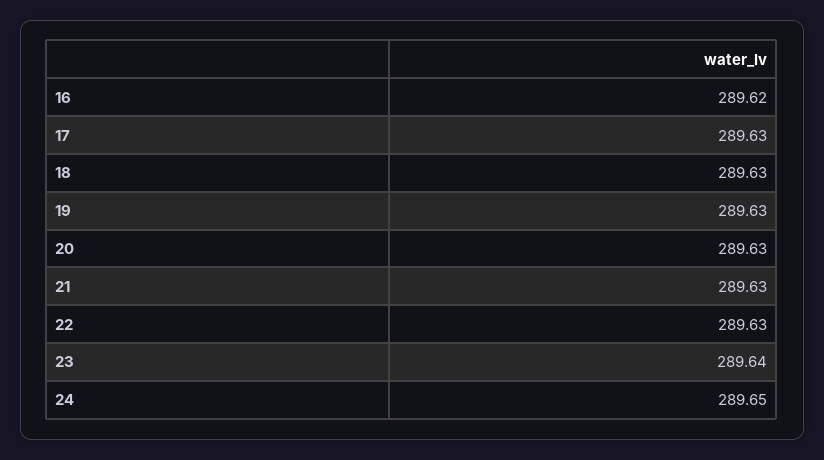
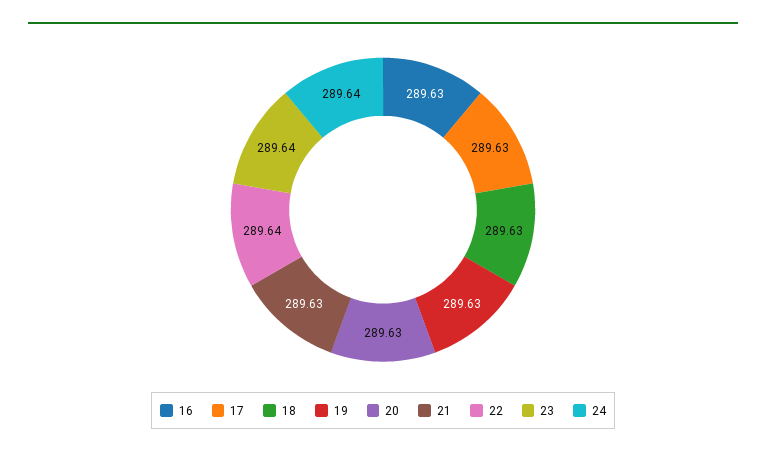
16: 289.62 -> 289.63
22: 289.63 -> 289.64
24: 289.65 -> 289.64

